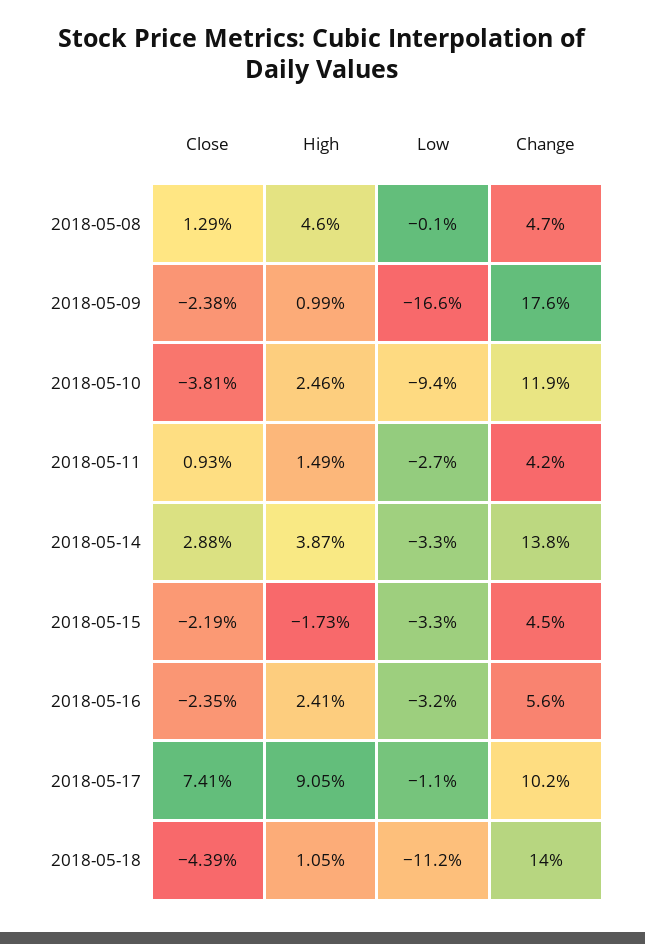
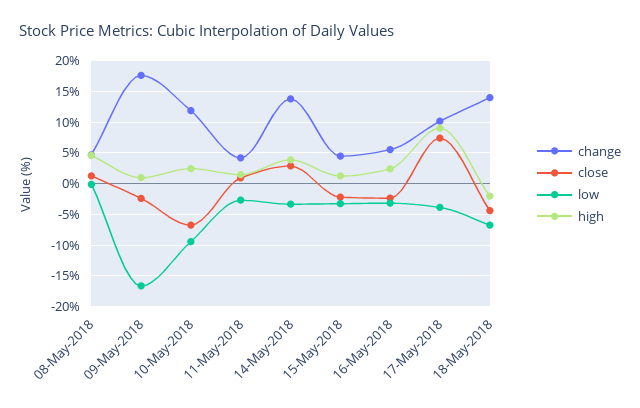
Close, 2018-05-10: -3.81 -> -7
High, 2018-05-15: -1.73 -> 1
Low, 2018-05-17: -1.1 -> -4
High, 2018-05-18: 1.05 -> -2
Low, 2018-05-18: -11.2 -> -7

